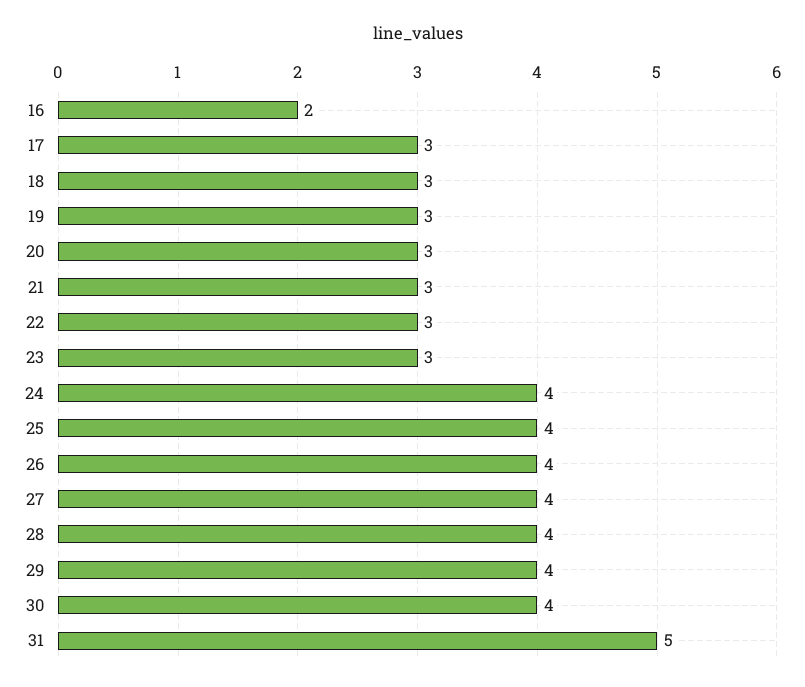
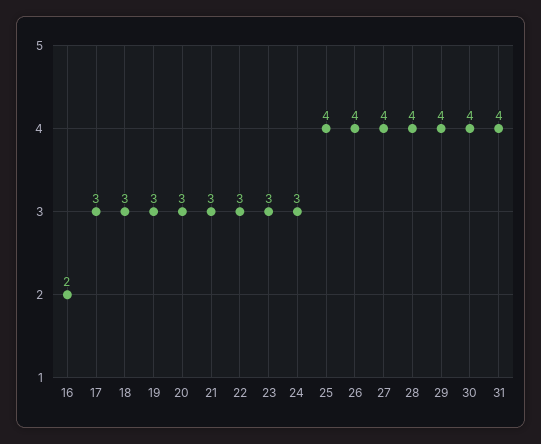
24: 4 -> 3
31: 5 -> 4

